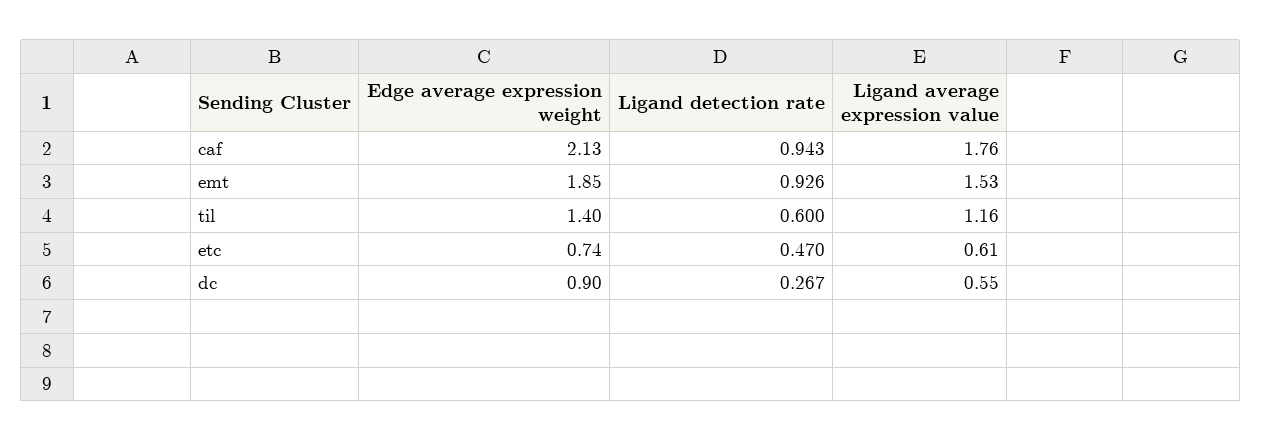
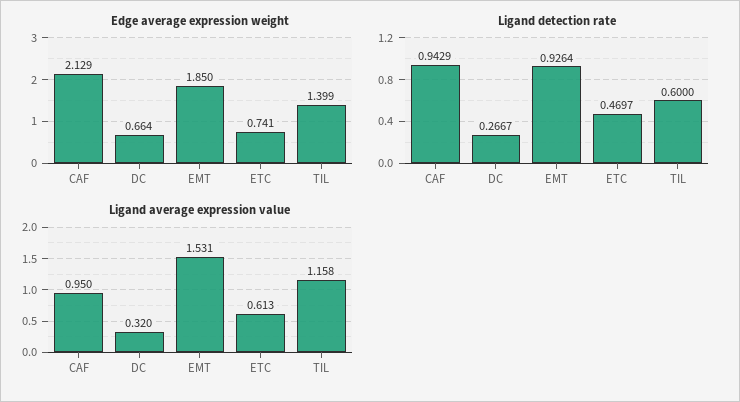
Ligand average expression value, caf: 1.76 -> 0.95
Edge average expression weight, dc: 0.9 -> 0.664
Ligand average expression value, dc: 0.55 -> 0.32

